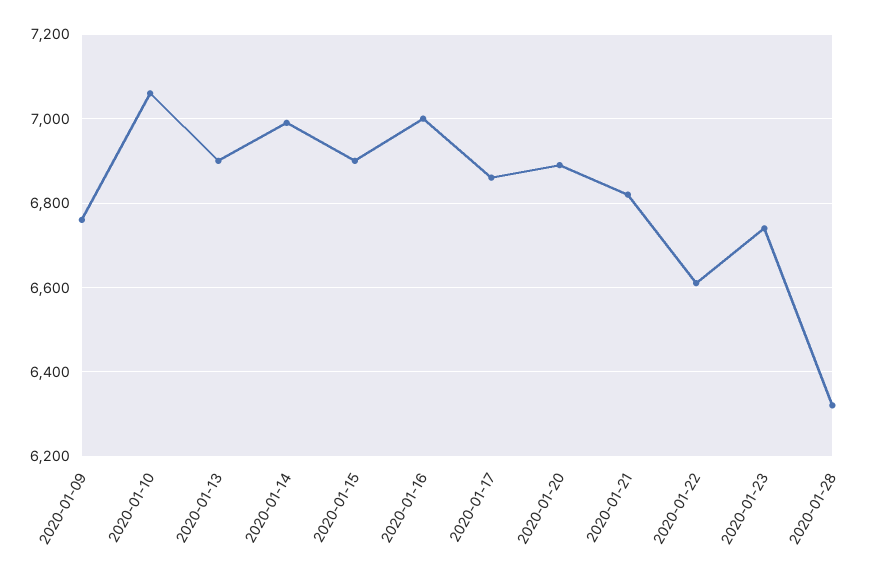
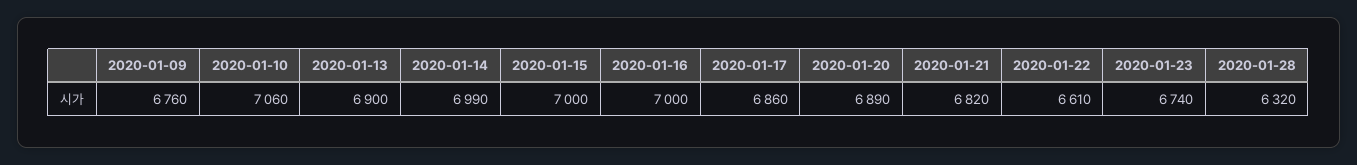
2020-01-15: 6900 -> 7000

